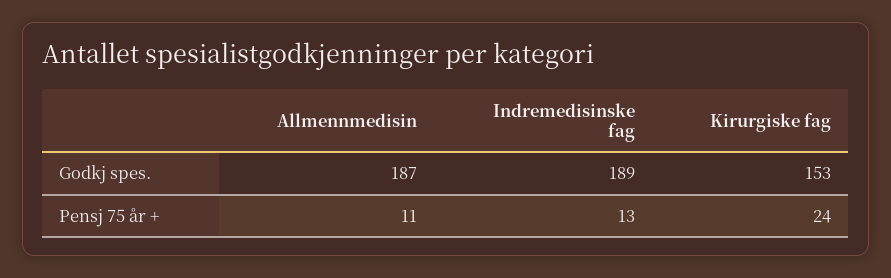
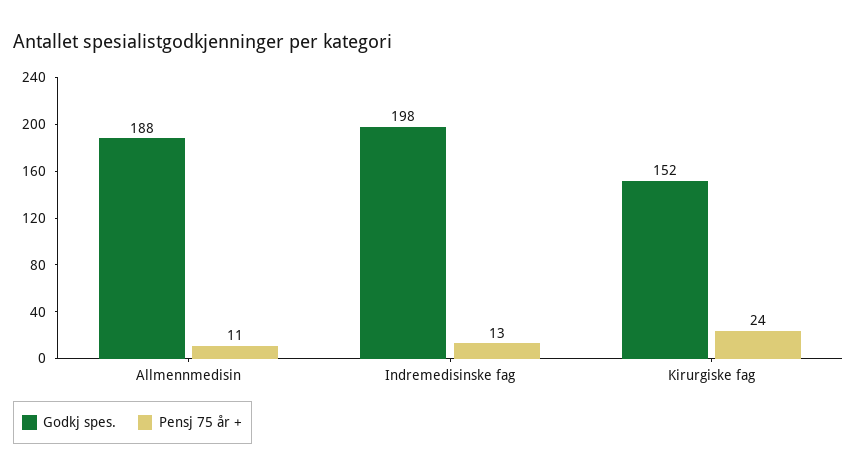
Godkj spes., Allmennmedisin: 187 -> 188
Godkj spes., Indremedisinske fag: 189 -> 198
Godkj spes., Kirurgiske fag: 153 -> 152

